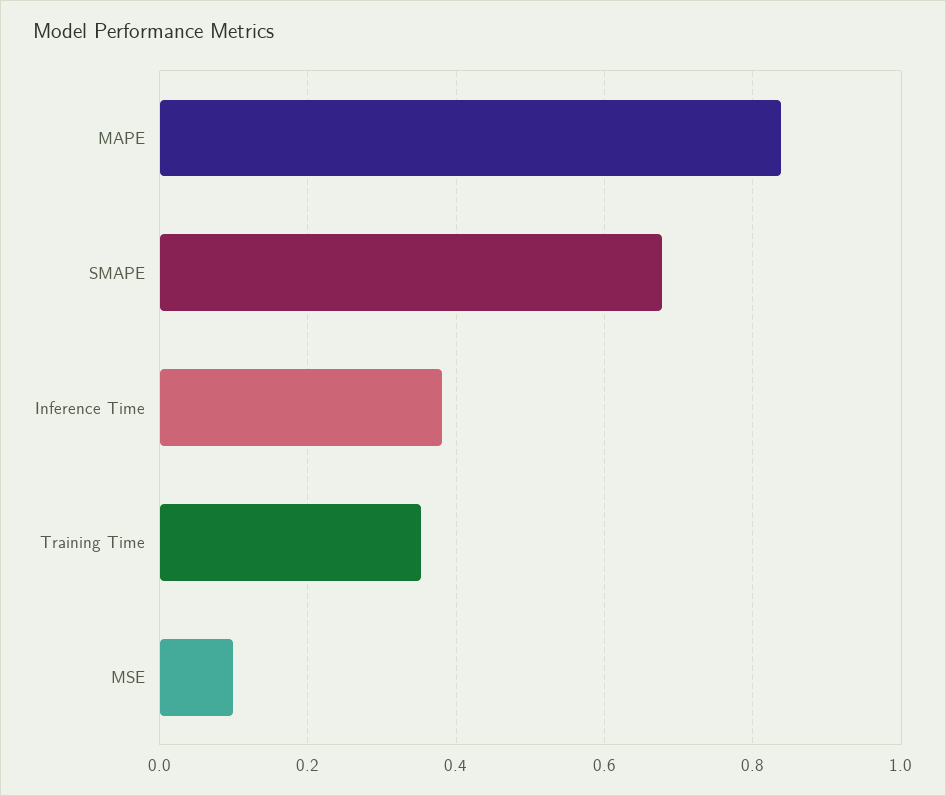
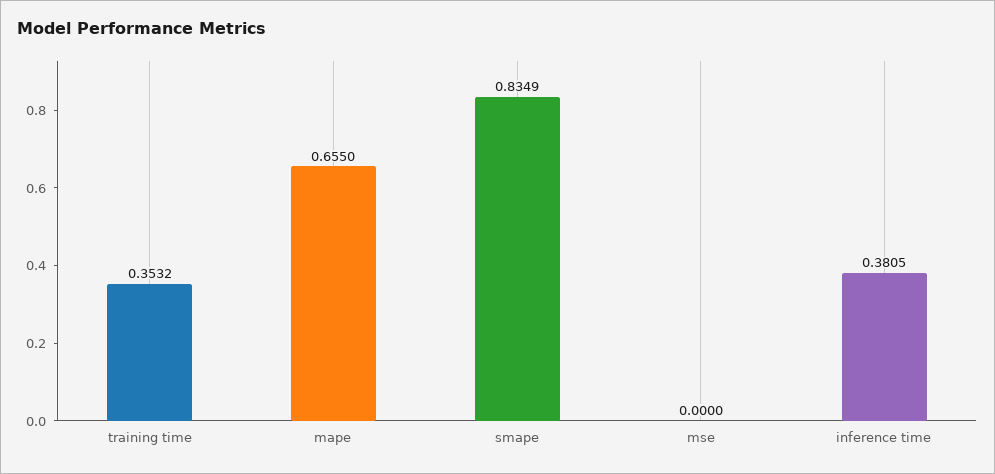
MAPE: 0.84 -> 0.655
SMAPE: 0.68 -> 0.8349
MSE: 0.1 -> 0

